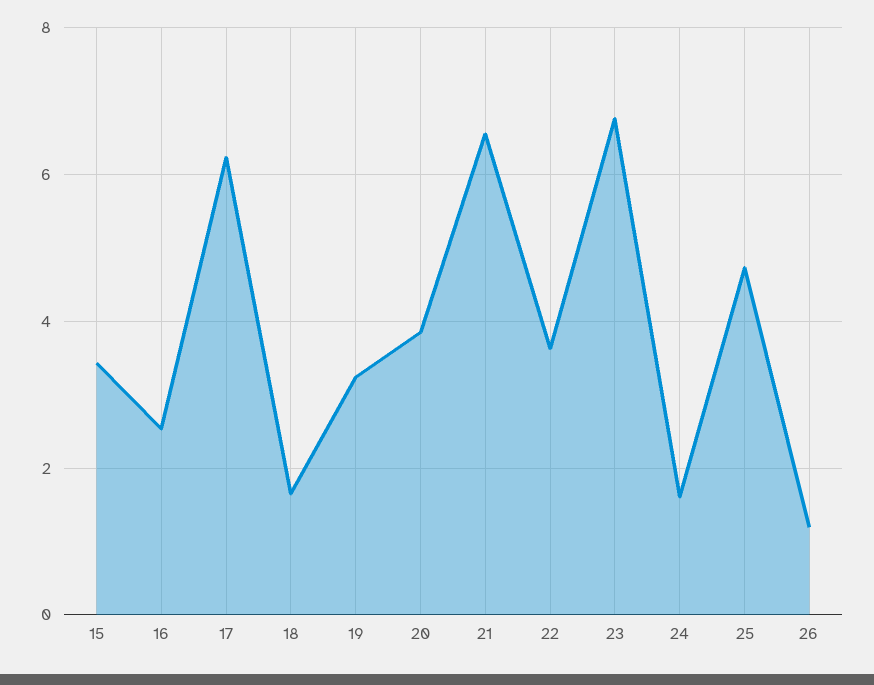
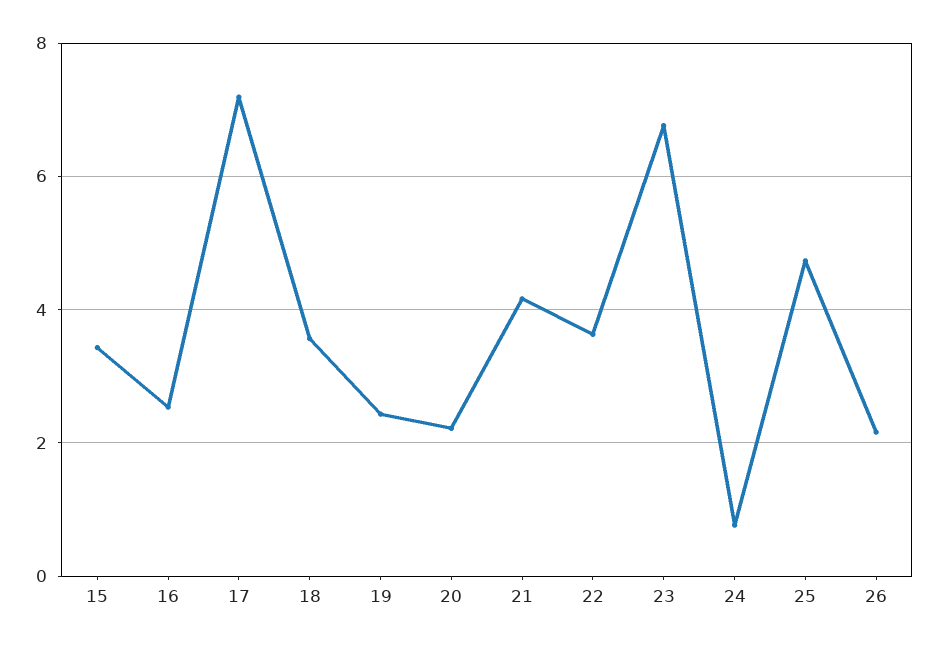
17: 6.2 -> 7.2
18: 1.6 -> 3.6
19: 3.2 -> 2.4
20: 3.8 -> 2.2
21: 6.6 -> 4.2
24: 1.6 -> 0.8
26: 1.2 -> 2.2

